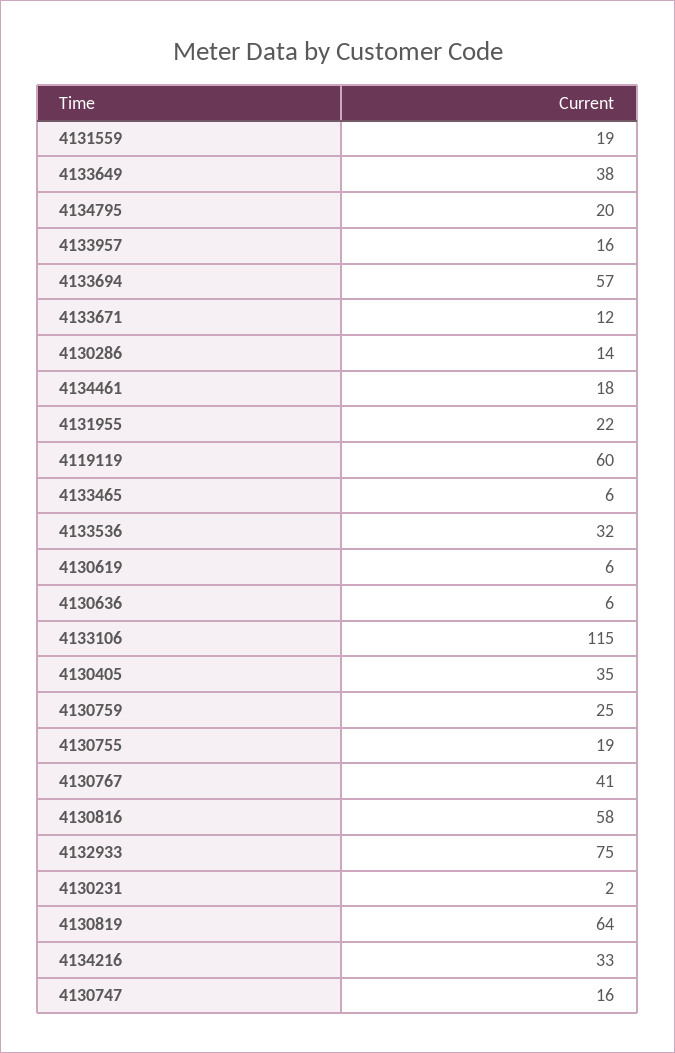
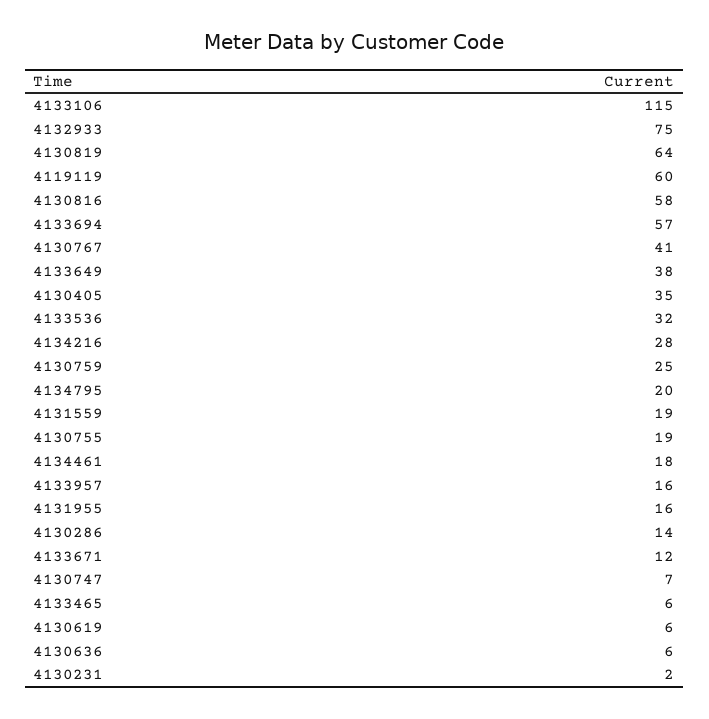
4131955: 22 -> 16
4134216: 33 -> 28
4130747: 16 -> 7

